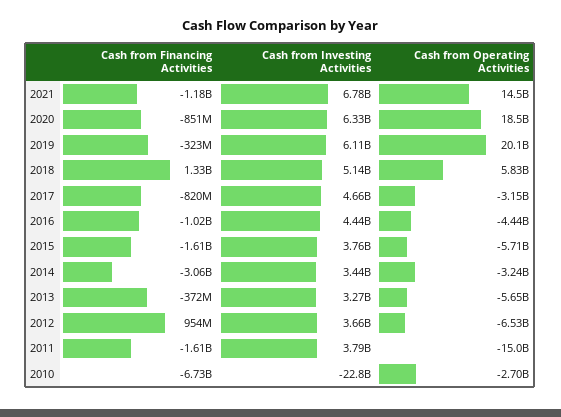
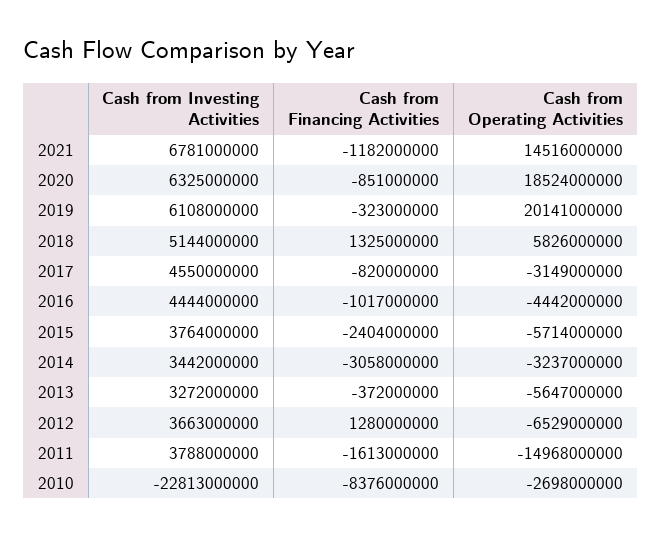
Cash from Investing Activities, 2017: 4660000000 -> 4550000000
Cash from Financing Activities, 2015: -1610000000 -> -2404000000
Cash from Financing Activities, 2012: 954000000 -> 1280000000
Cash from Financing Activities, 2010: -6730000000 -> -8376000000

